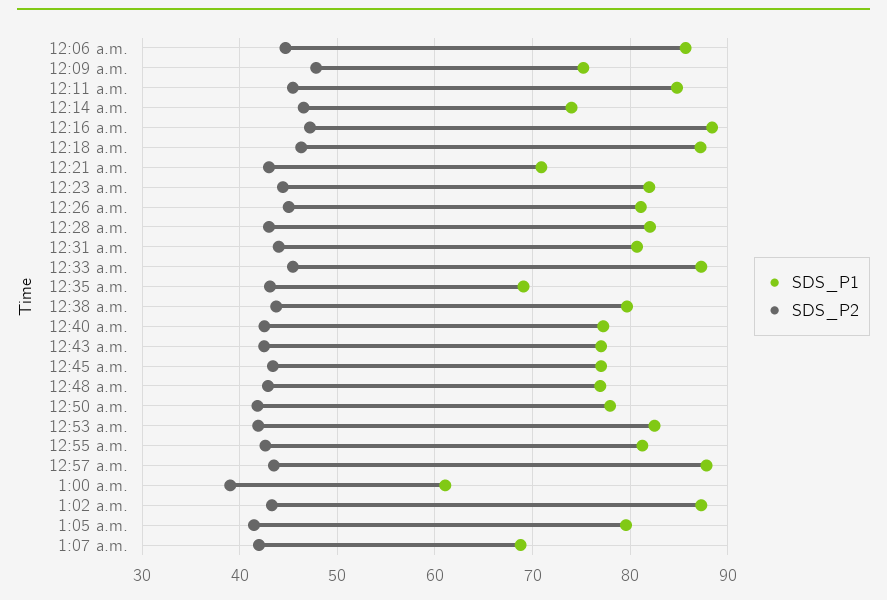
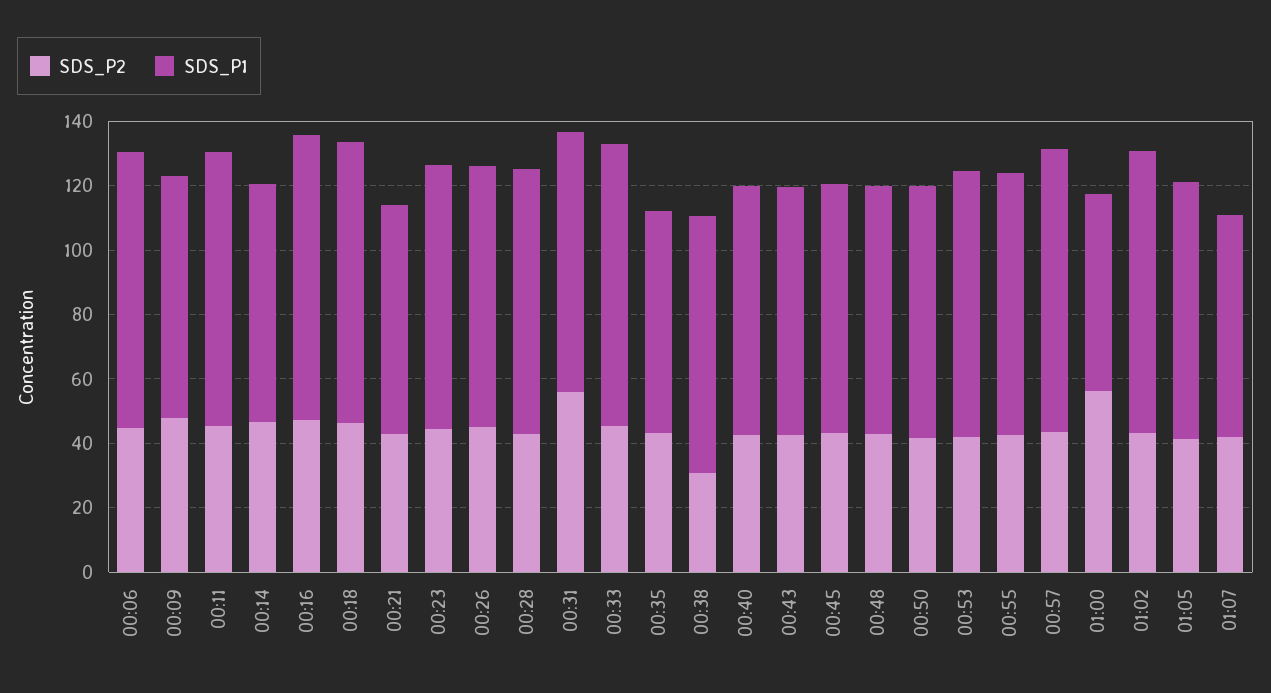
SDS_P2, 12:31 a.m.: 44 -> 55
SDS_P2, 12:38 a.m.: 44 -> 30
SDS_P2, 1:00 a.m.: 39 -> 55

